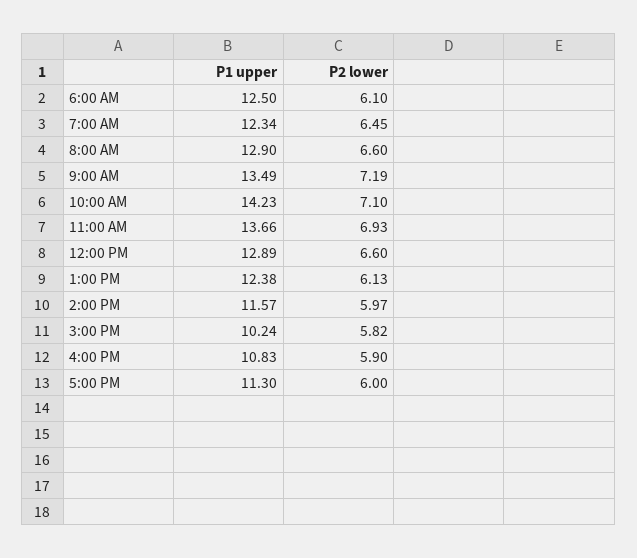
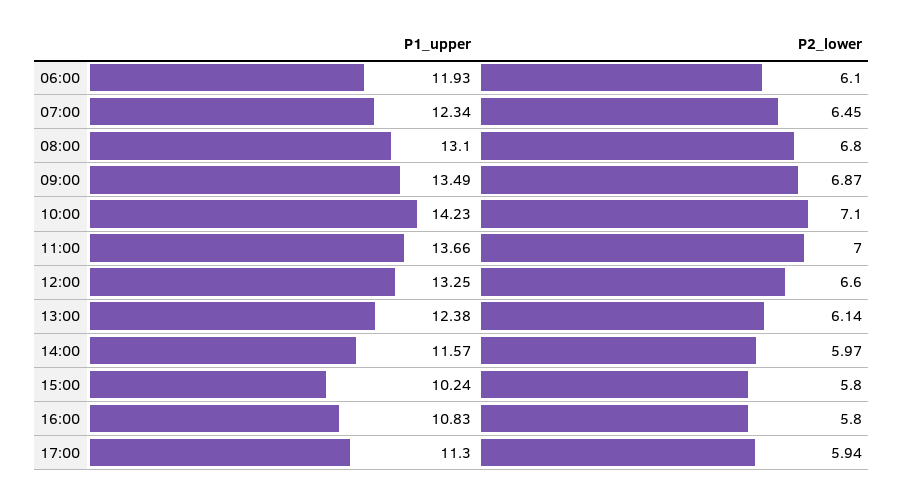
P1 upper, 6:00 AM: 12.5 -> 11.93
P1 upper, 8:00 AM: 12.9 -> 13.1
P2 lower, 8:00 AM: 6.6 -> 6.8
P2 lower, 9:00 AM: 7.19 -> 6.87
P2 lower, 11:00 AM: 6.93 -> 7
P1 upper, 12:00 PM: 12.89 -> 13.25
P2 lower, 1:00 PM: 6.13 -> 6.14
P2 lower, 3:00 PM: 5.82 -> 5.8
P2 lower, 4:00 PM: 5.9 -> 5.8
P2 lower, 5:00 PM: 6 -> 5.94

